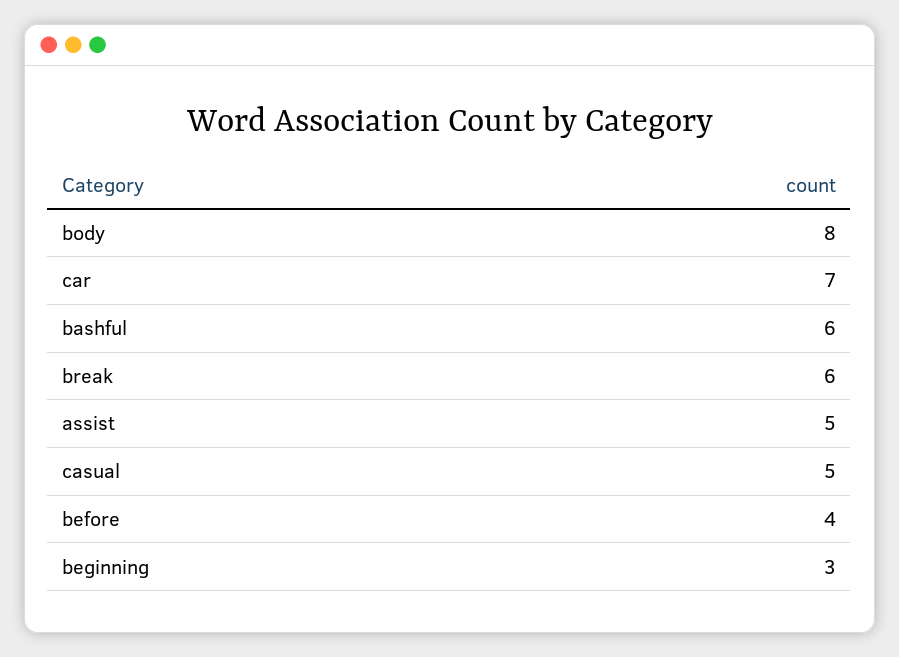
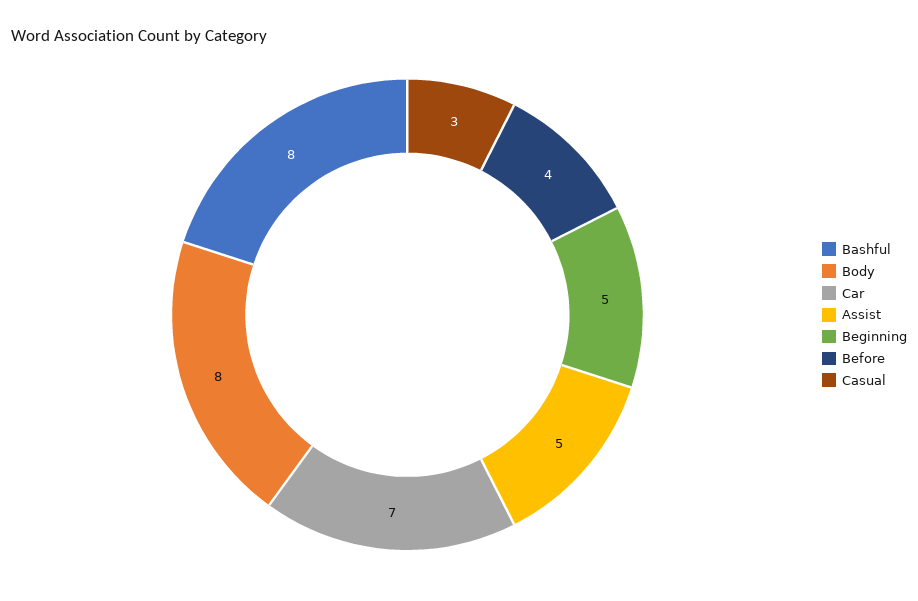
bashful: 6 -> 8
break: 6 -> none
casual: 5 -> 3
beginning: 3 -> 5

